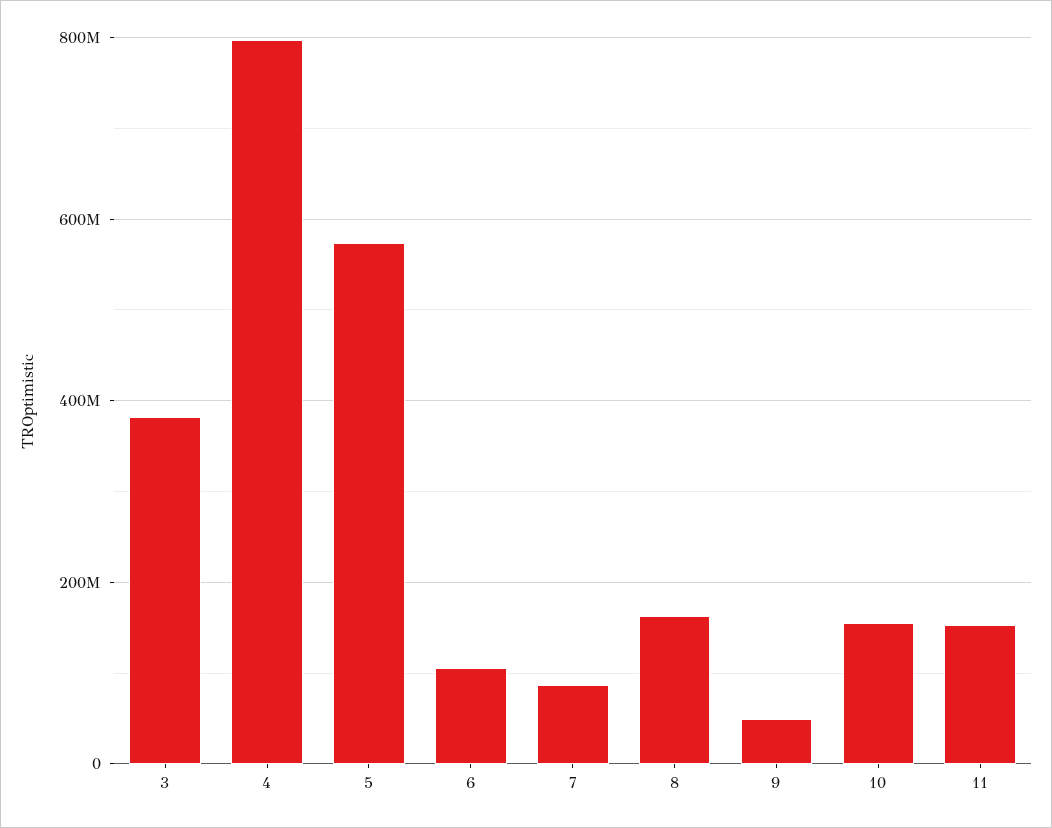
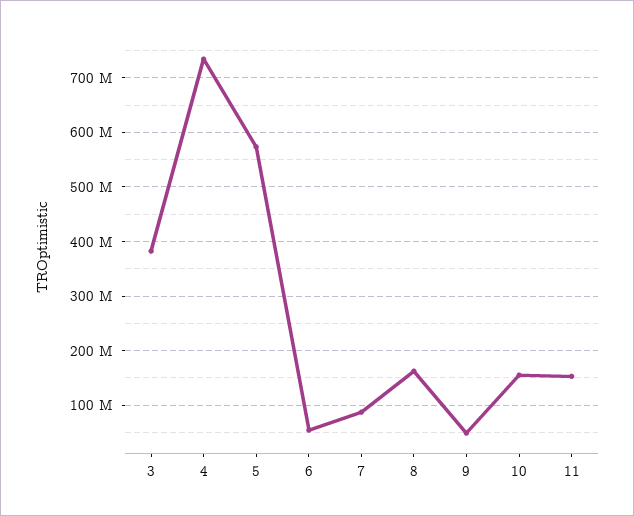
4: 800000000 -> 740000000
6: 100000000 -> 60000000

